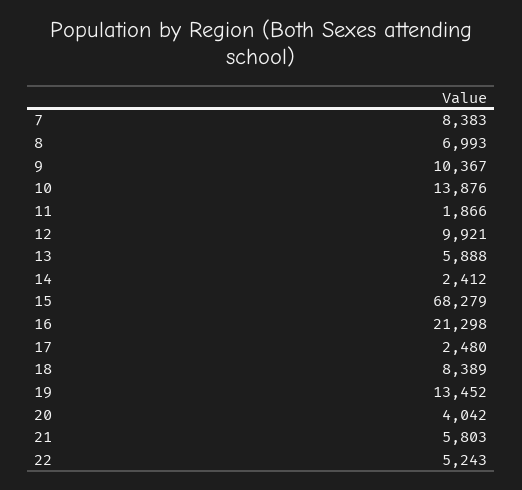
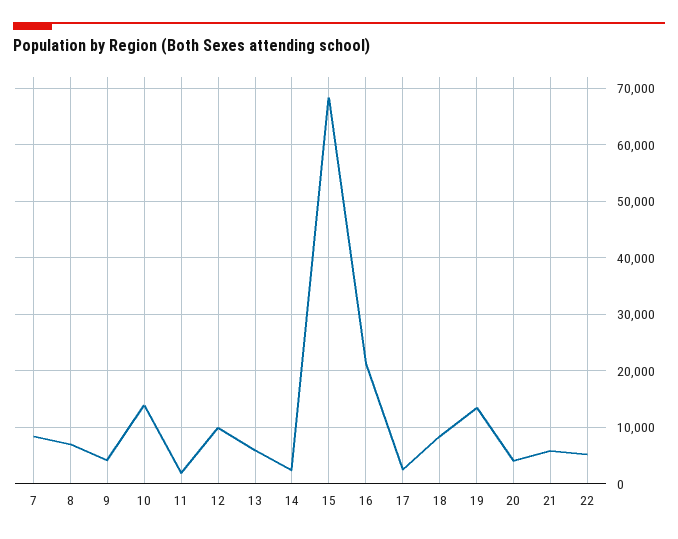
9: 10367 -> 4000

